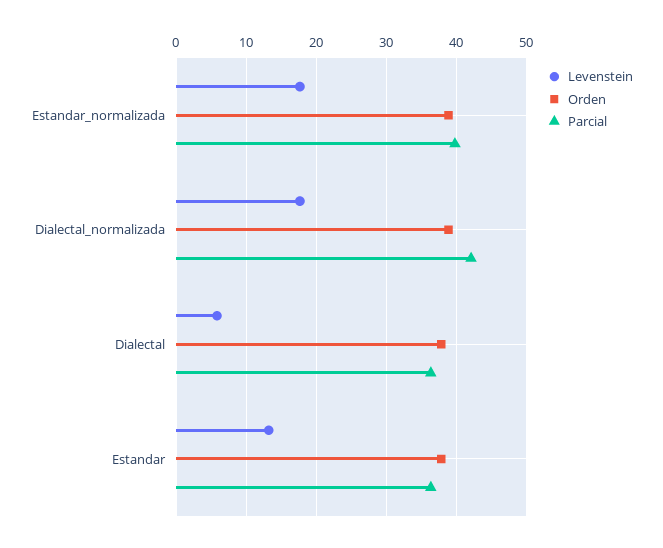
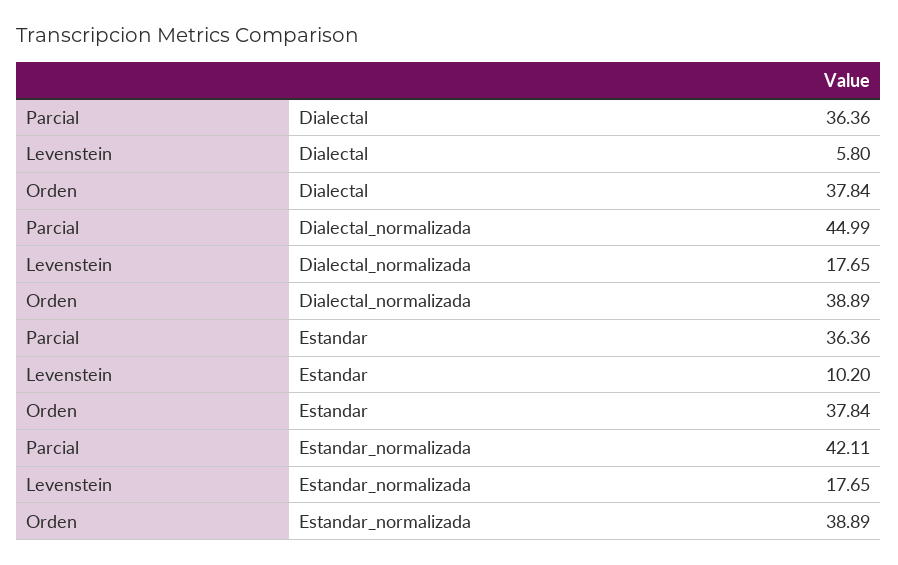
Parcial, Estandar_normalizada: 40 -> 42.11
Parcial, Dialectal_normalizada: 42 -> 44.99
Levenstein, Estandar: 13 -> 10.2

